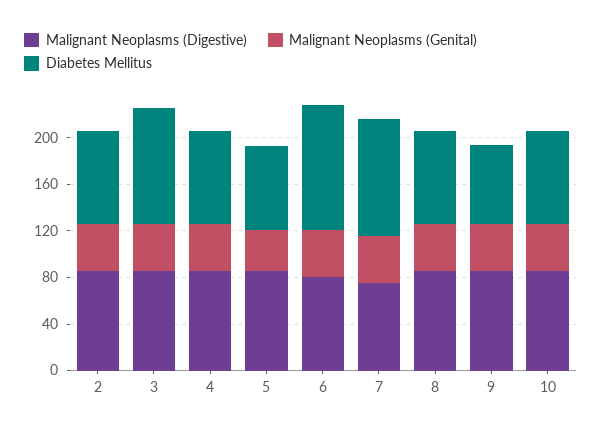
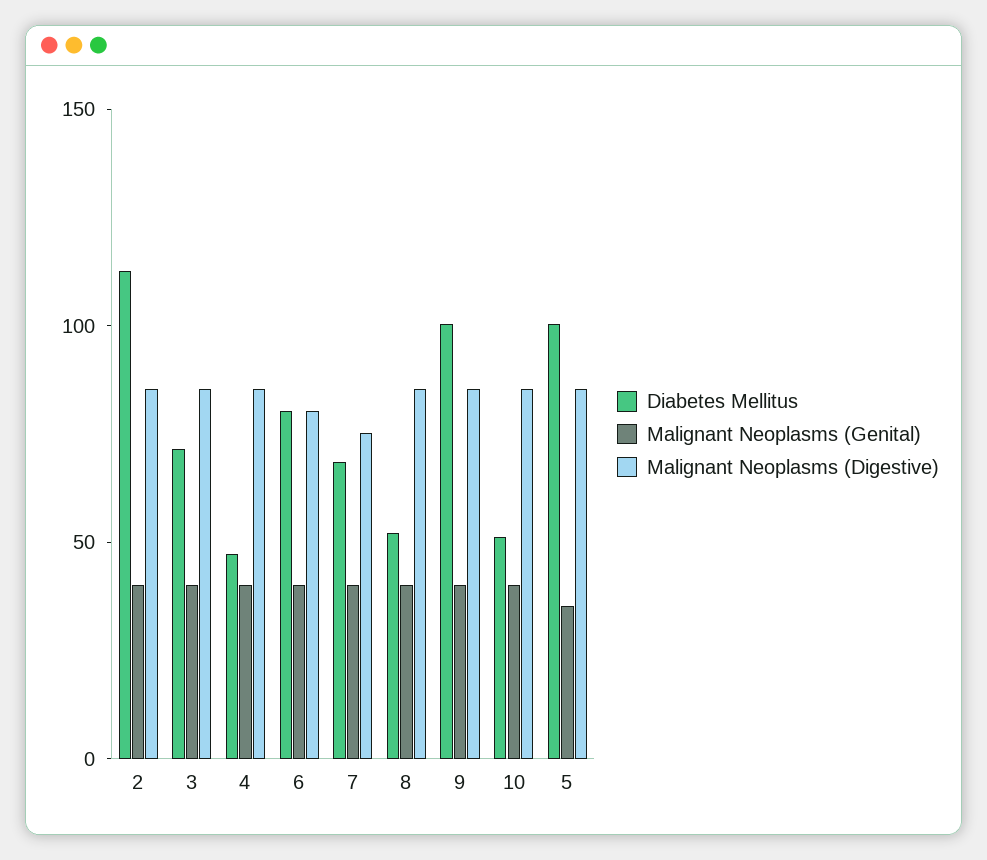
Diabetes Mellitus, 2: 80 -> 110
Diabetes Mellitus, 3: 100 -> 70
Diabetes Mellitus, 4: 80 -> 50
Diabetes Mellitus, 5: 70 -> 100
Diabetes Mellitus, 6: 110 -> 80
Diabetes Mellitus, 7: 100 -> 70
Diabetes Mellitus, 8: 80 -> 50
Diabetes Mellitus, 9: 70 -> 100
Diabetes Mellitus, 10: 80 -> 50

